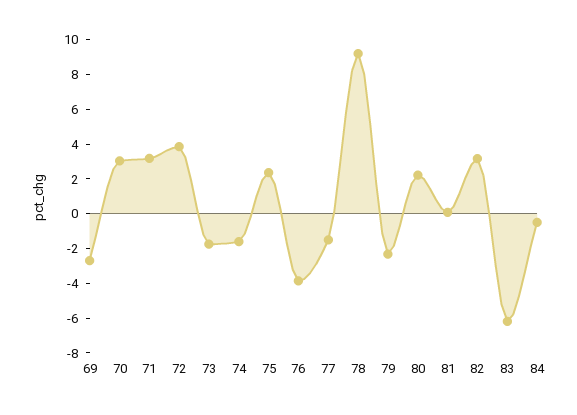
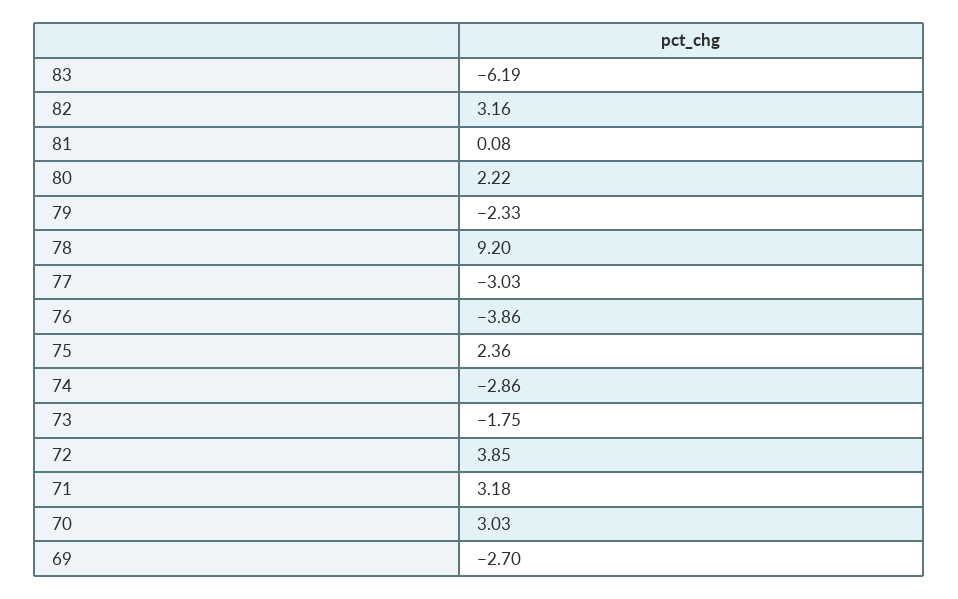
74: -1.5 -> -2.86
77: -1.5 -> -3.03
84: -0.5 -> none

